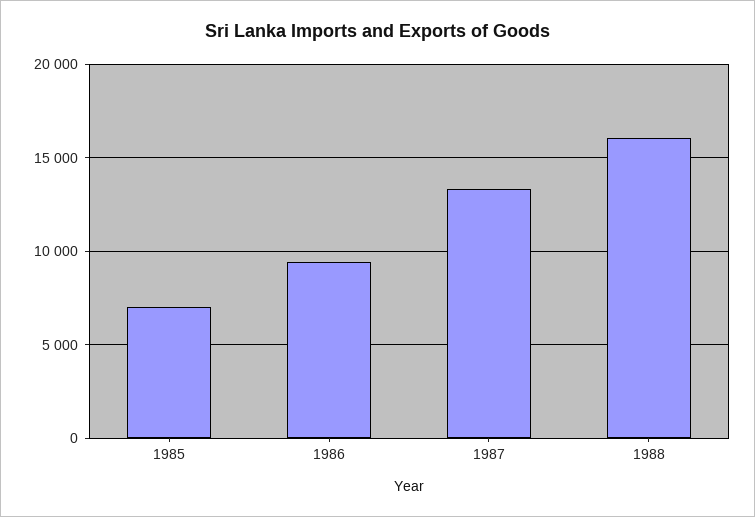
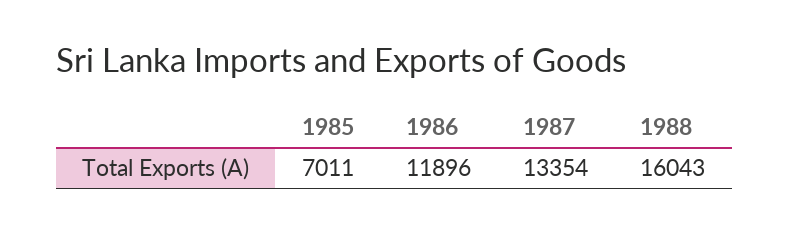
1986: 9500 -> 11896

